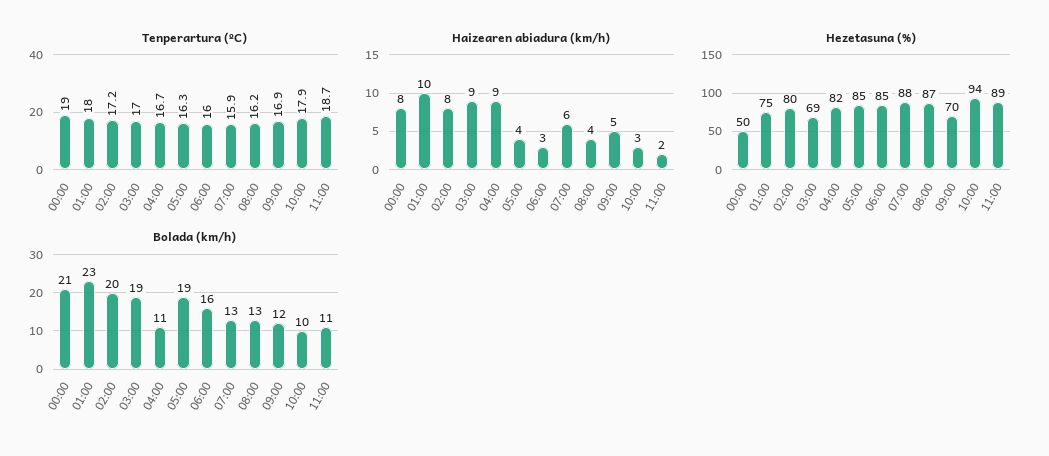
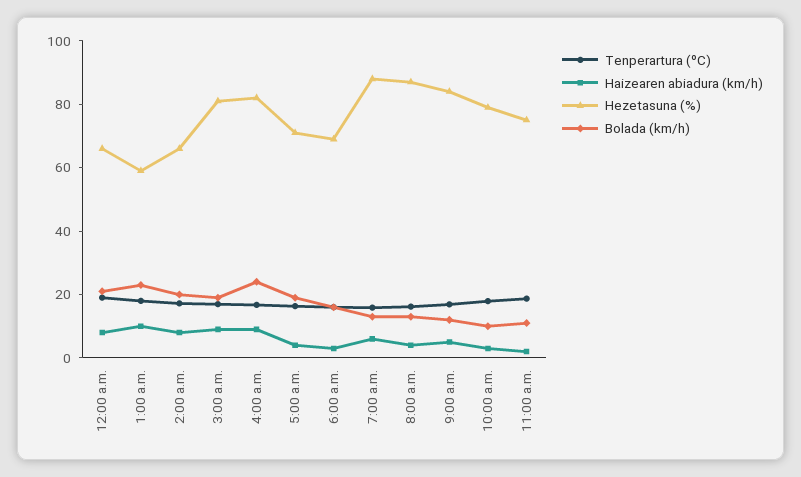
Hezetasuna (%), 00:00: 50 -> 65
Hezetasuna (%), 01:00: 75 -> 60
Hezetasuna (%), 02:00: 80 -> 65
Hezetasuna (%), 03:00: 69 -> 80
Hezetasuna (%), 05:00: 85 -> 70
Hezetasuna (%), 06:00: 85 -> 70
Hezetasuna (%), 09:00: 70 -> 85
Hezetasuna (%), 10:00: 94 -> 80
Hezetasuna (%), 11:00: 89 -> 75
Bolada (km/h), 04:00: 11 -> 25

